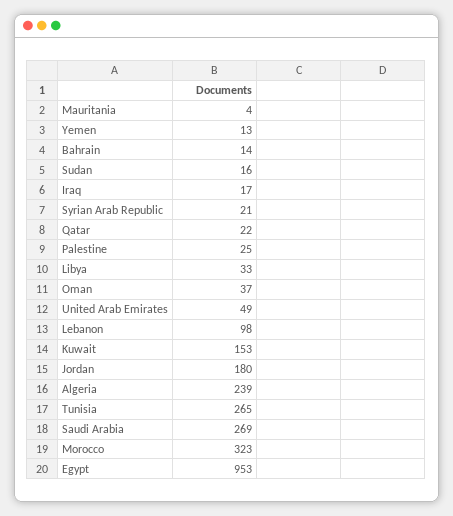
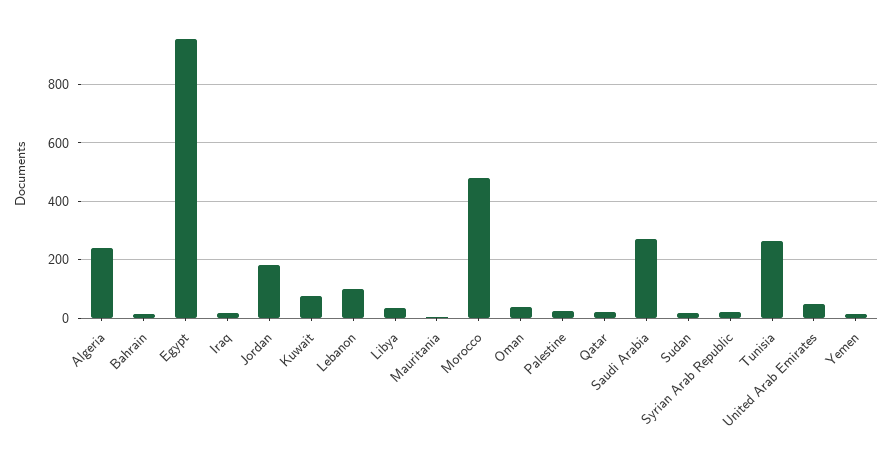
Kuwait: 153 -> 75
Morocco: 323 -> 475

